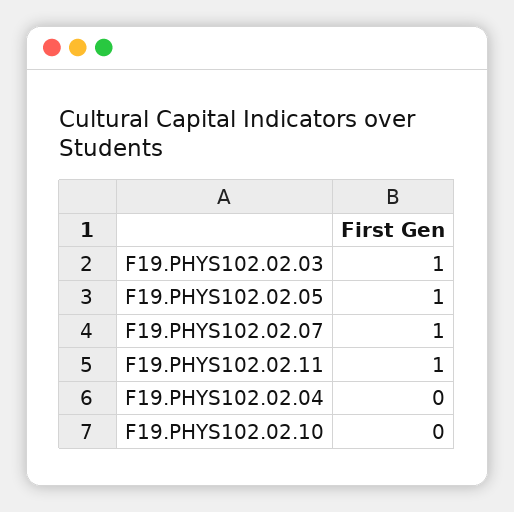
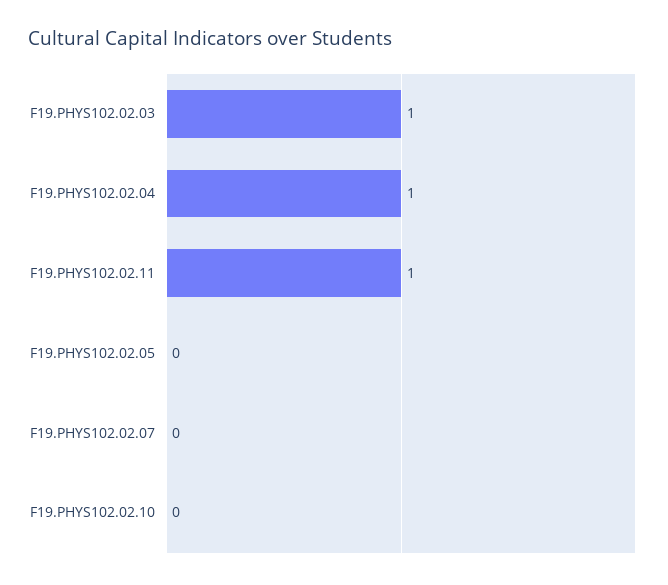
F19.PHYS102.02.05: 1 -> 0
F19.PHYS102.02.07: 1 -> 0
F19.PHYS102.02.04: 0 -> 1

